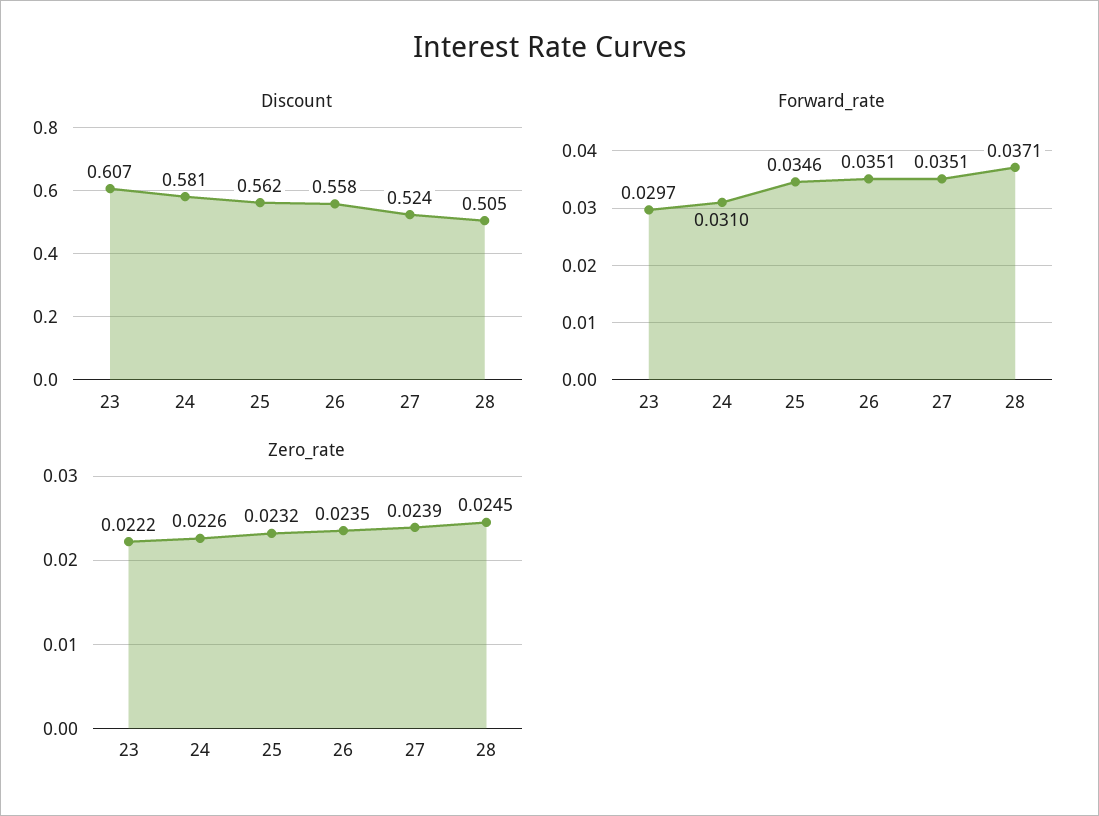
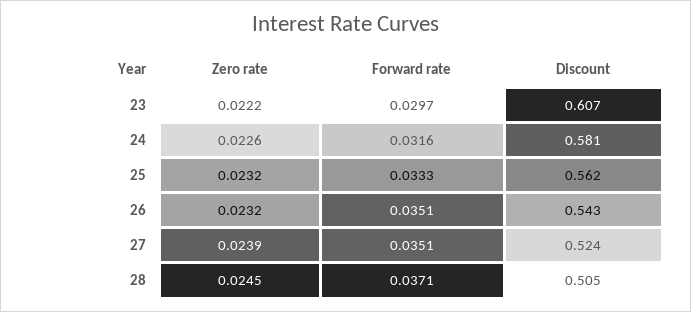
Discount, 26: 0.558 -> 0.543
Forward_rate, 24: 0.031 -> 0.0316
Forward_rate, 25: 0.0346 -> 0.0333
Zero_rate, 26: 0.0235 -> 0.0232

